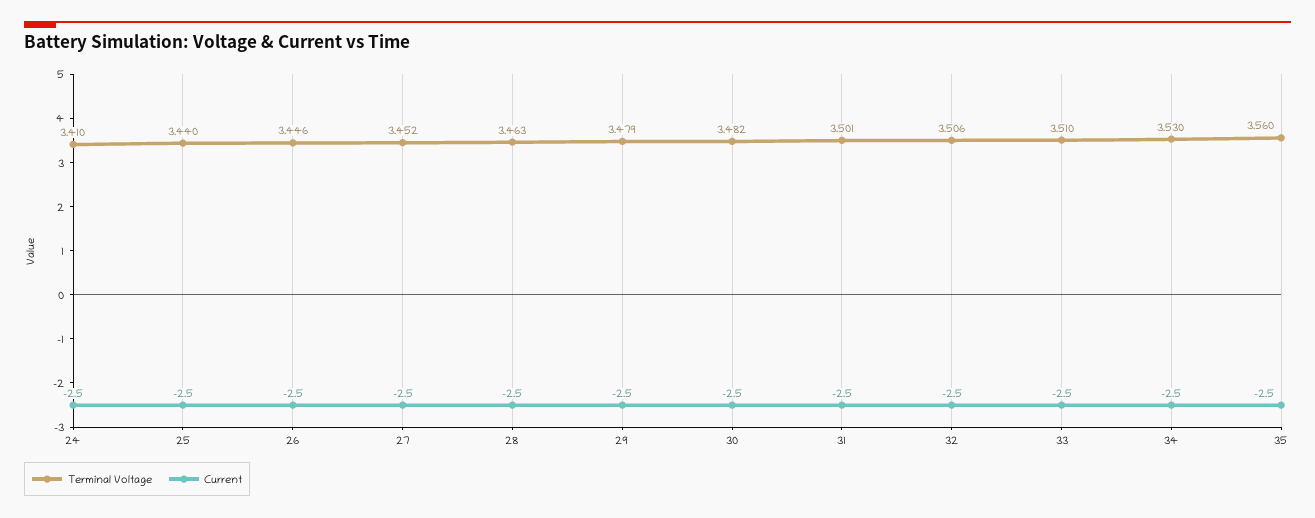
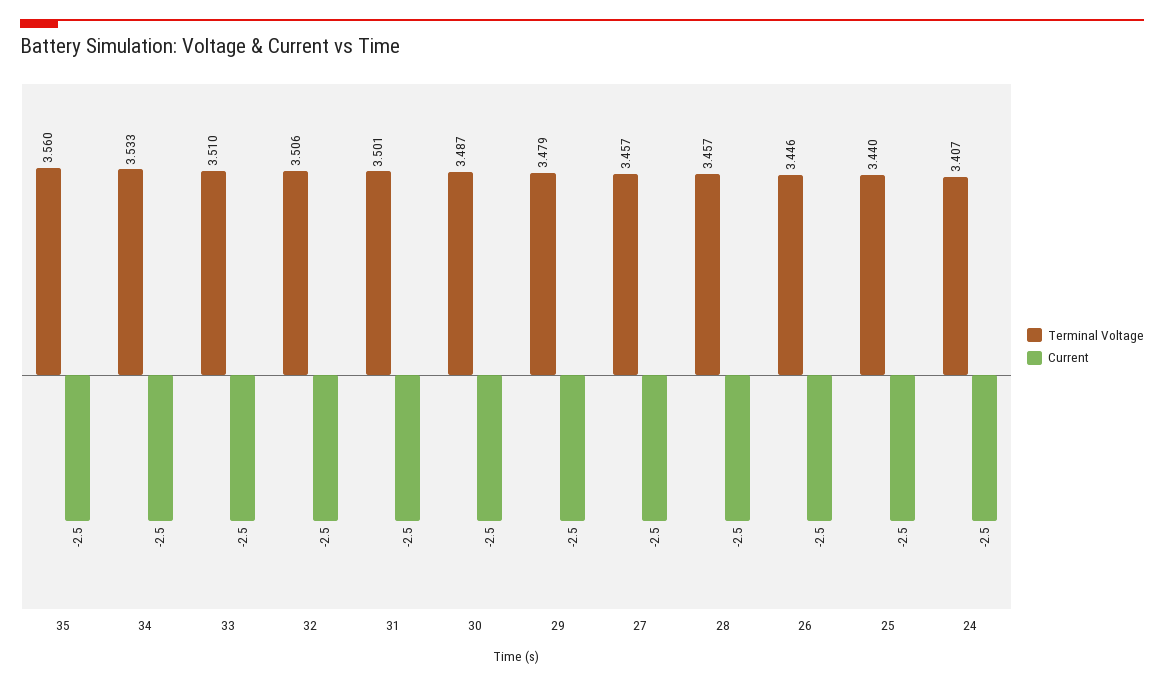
Terminal Voltage, 24: 3.41 -> 3.407
Terminal Voltage, 27: 3.452 -> 3.457
Terminal Voltage, 28: 3.463 -> 3.457
Terminal Voltage, 30: 3.482 -> 3.487
Terminal Voltage, 34: 3.53 -> 3.533

